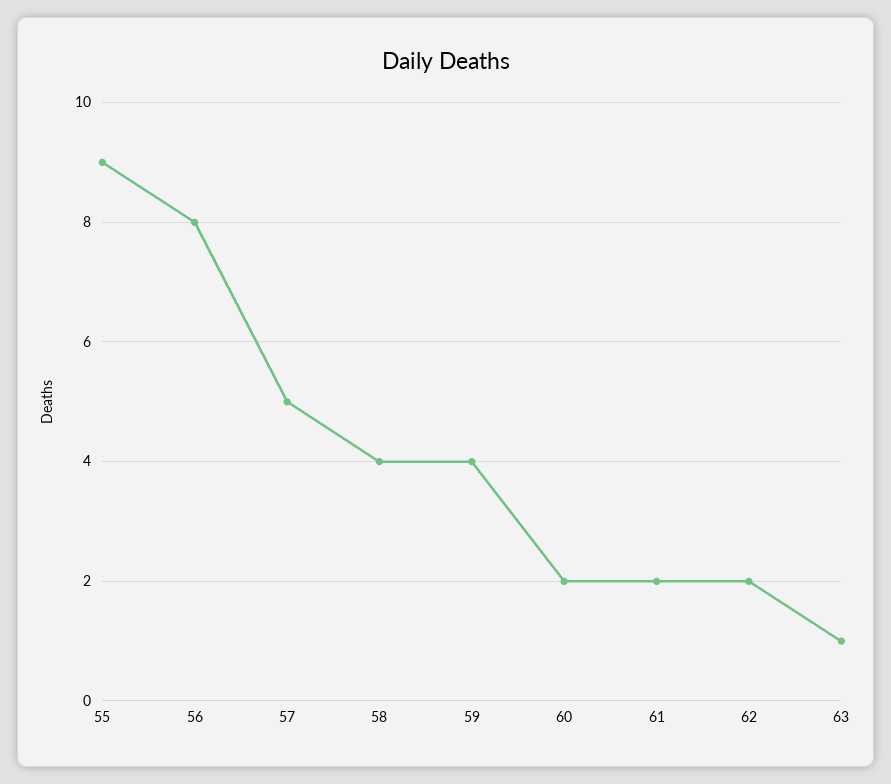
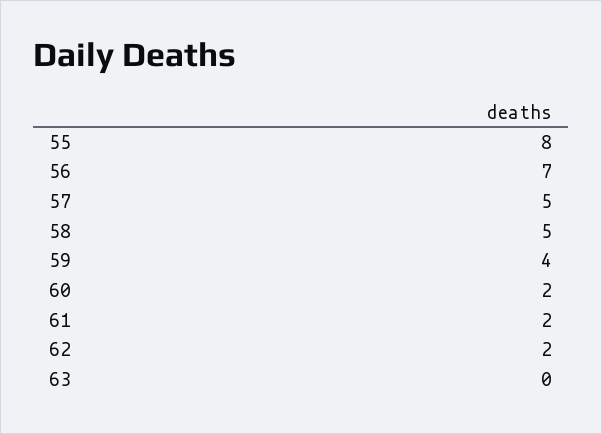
55: 9 -> 8
56: 8 -> 7
58: 4 -> 5
63: 1 -> 0

